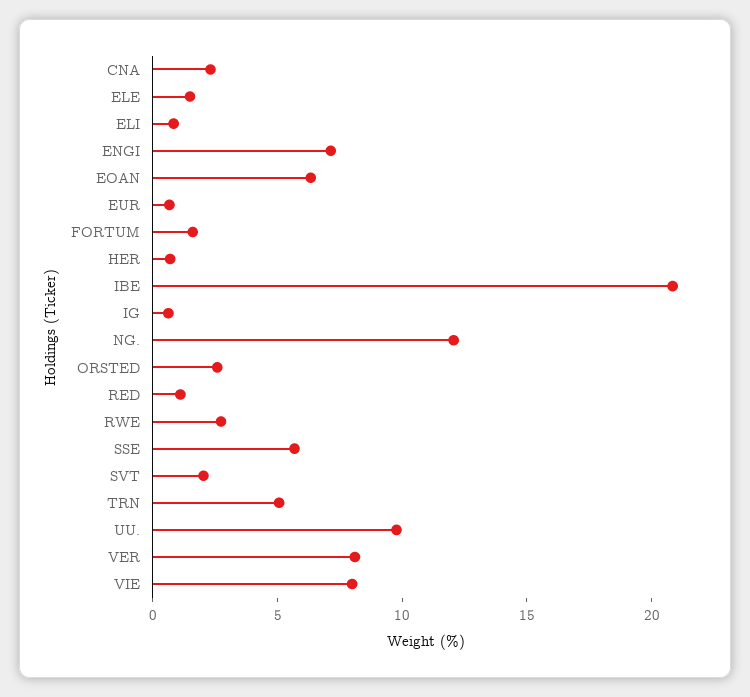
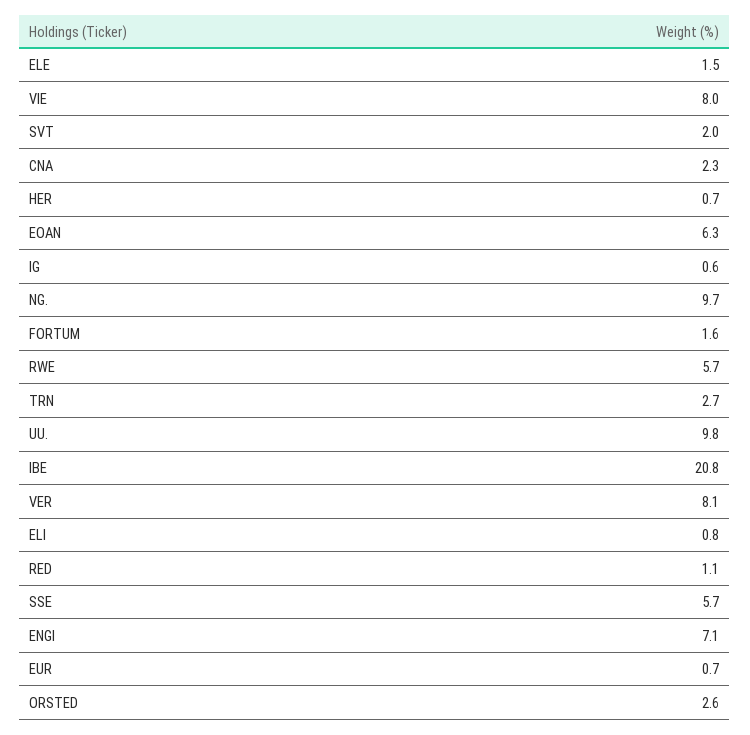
NG.: 12 -> 9.7
RWE: 3 -> 5.7
TRN: 5 -> 2.7

